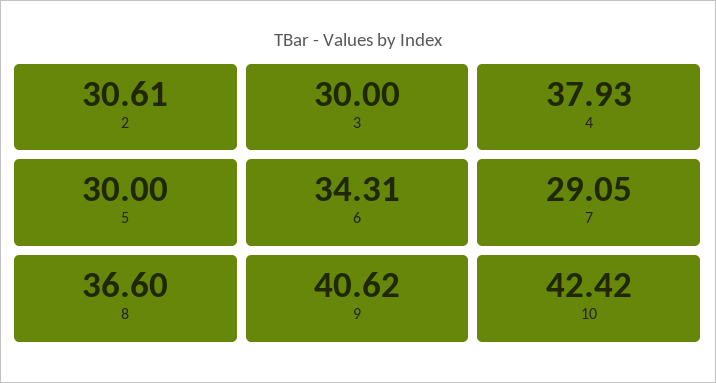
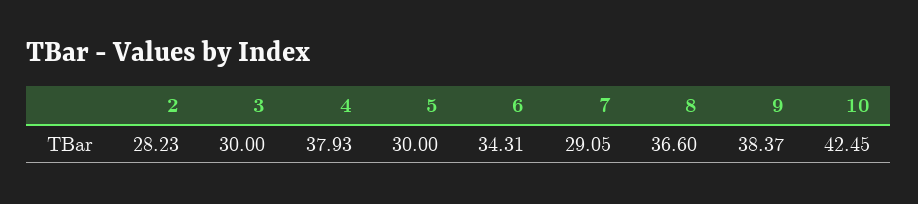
2: 30.61 -> 28.23
9: 40.62 -> 38.37
10: 42.42 -> 42.45

